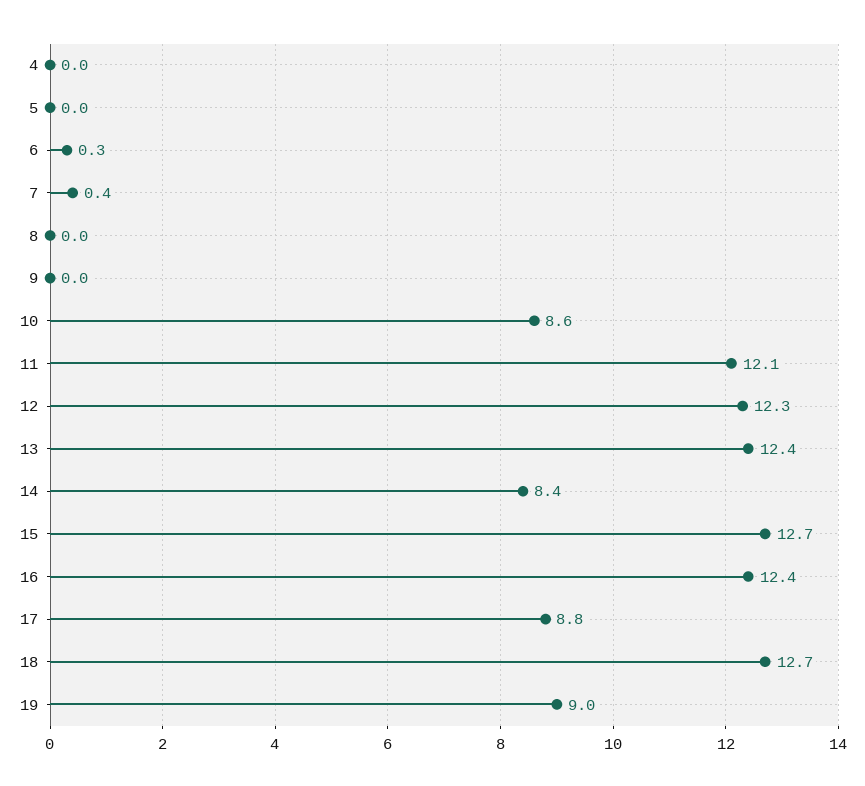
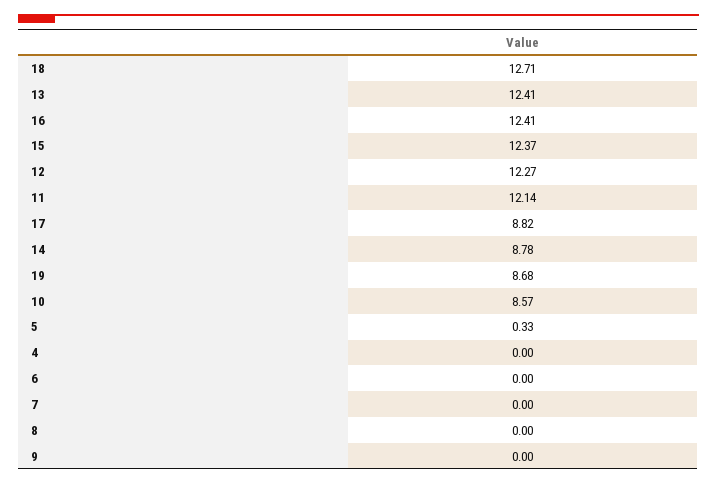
5: 0 -> 0.33
6: 0.3 -> 0
7: 0.4 -> 0
14: 8.4 -> 8.78
15: 12.7 -> 12.37
19: 9 -> 8.68

